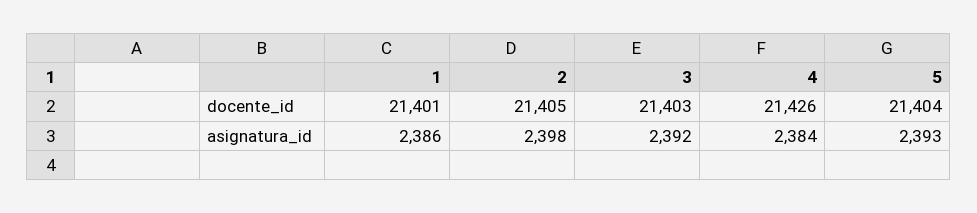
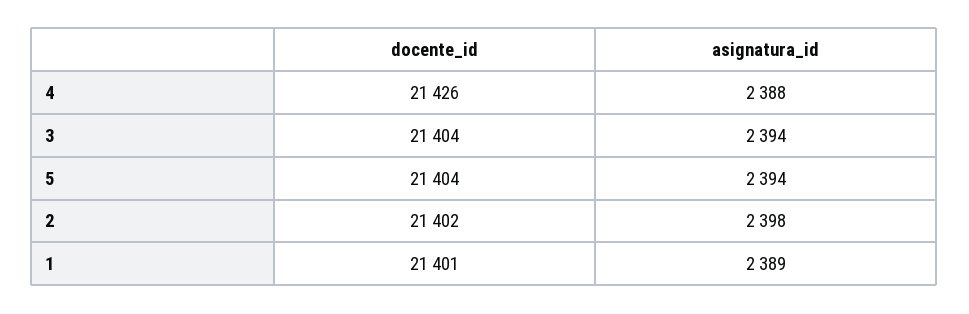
2, docente_id: 21405 -> 21402
3, docente_id: 21403 -> 21404
1, asignatura_id: 2386 -> 2389
3, asignatura_id: 2392 -> 2394
4, asignatura_id: 2384 -> 2388
5, asignatura_id: 2393 -> 2394

